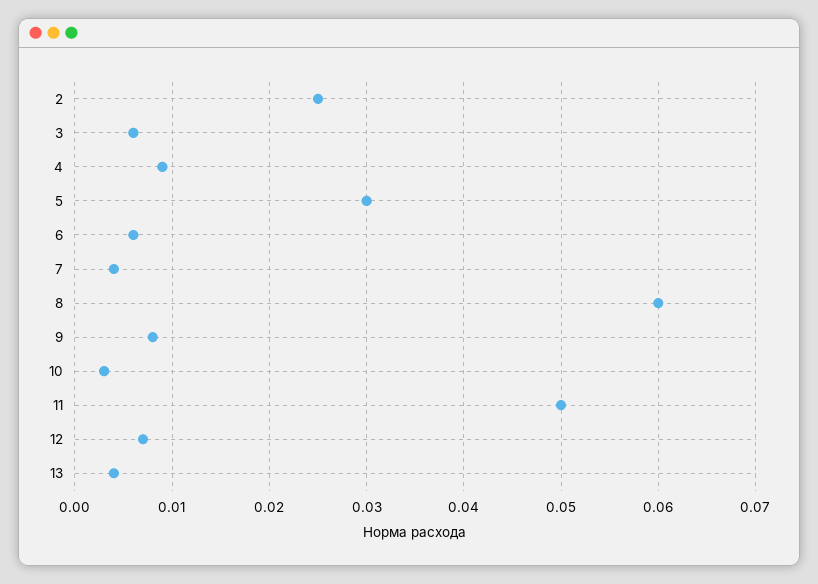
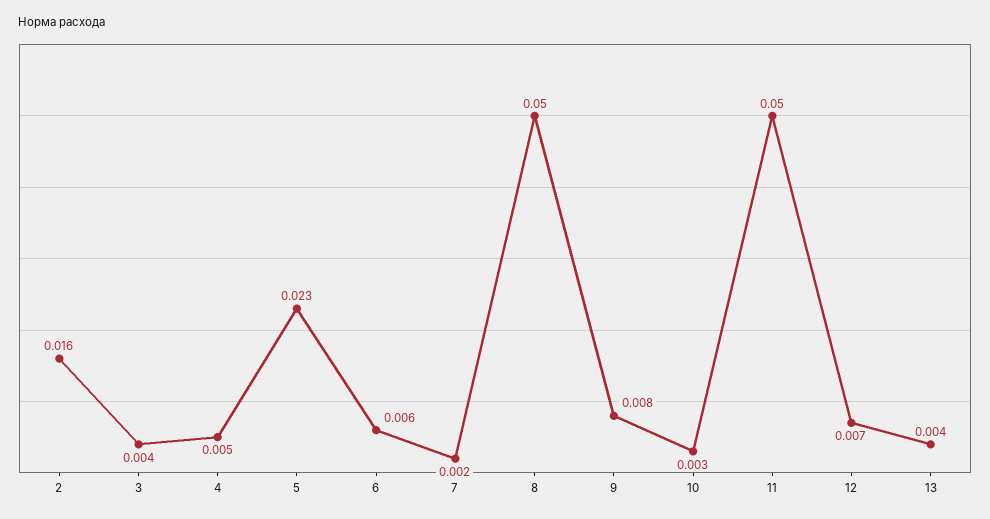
2: 0.025 -> 0.016
3: 0.006 -> 0.004
4: 0.009 -> 0.005
5: 0.03 -> 0.023
7: 0.004 -> 0.002
8: 0.06 -> 0.05

